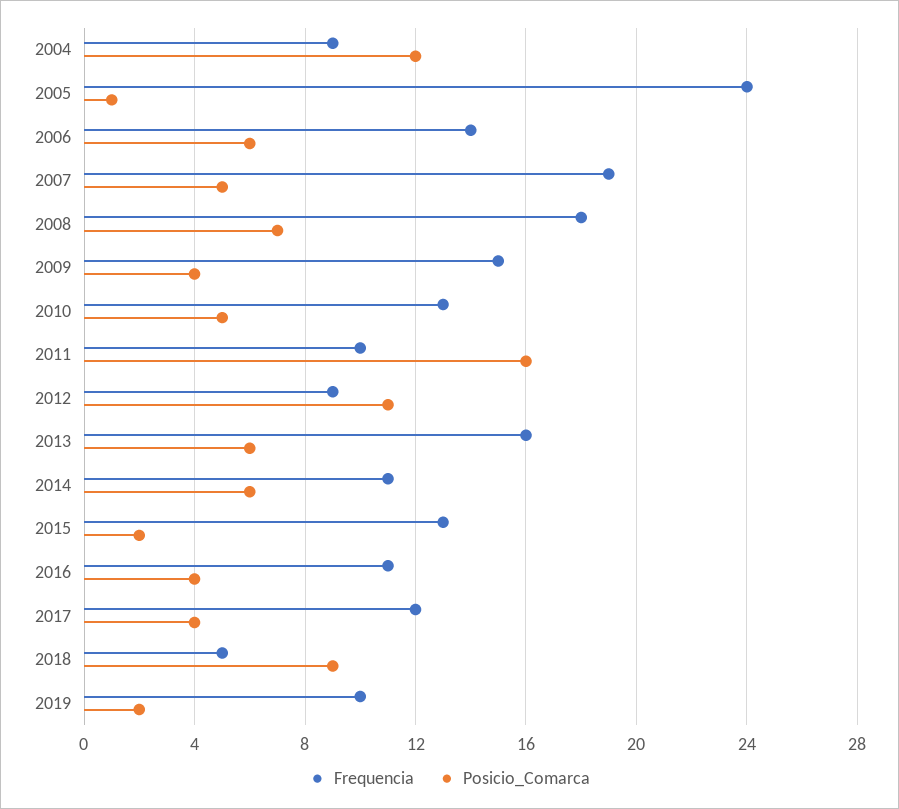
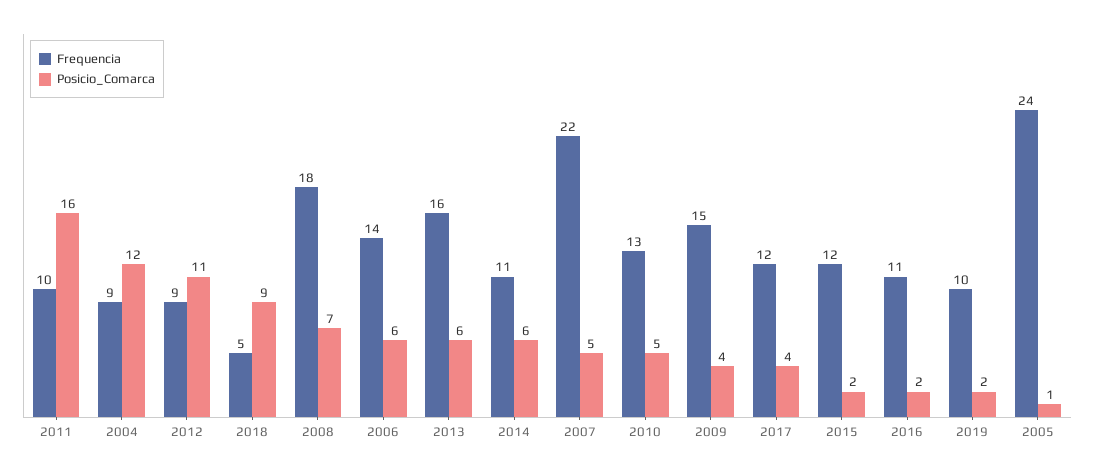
Frequencia, 2007: 19 -> 22
Frequencia, 2015: 13 -> 12
Posicio_Comarca, 2016: 4 -> 2

